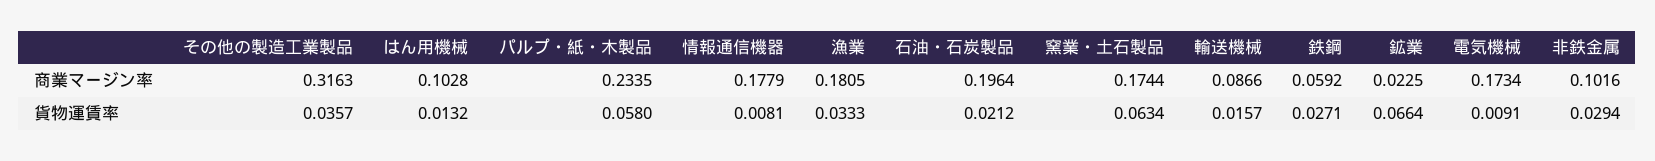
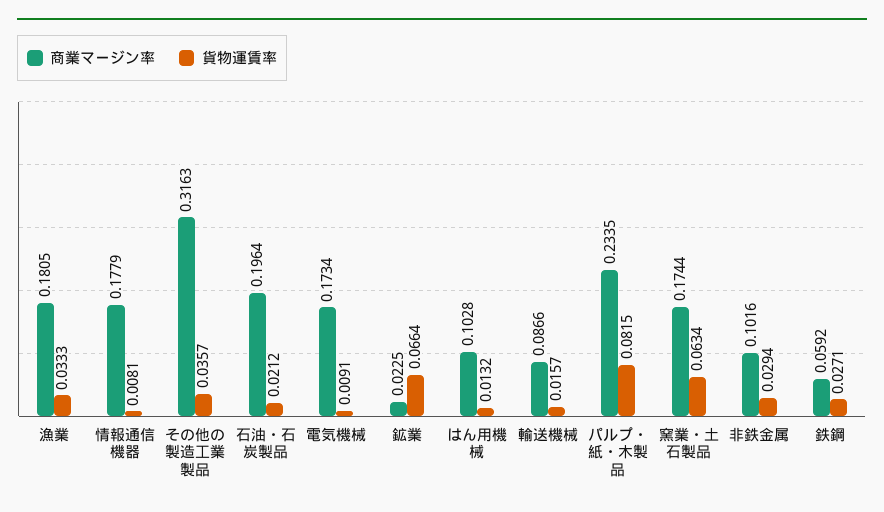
貨物運賃率, パルプ・紙・木製品: 0.058 -> 0.0815

